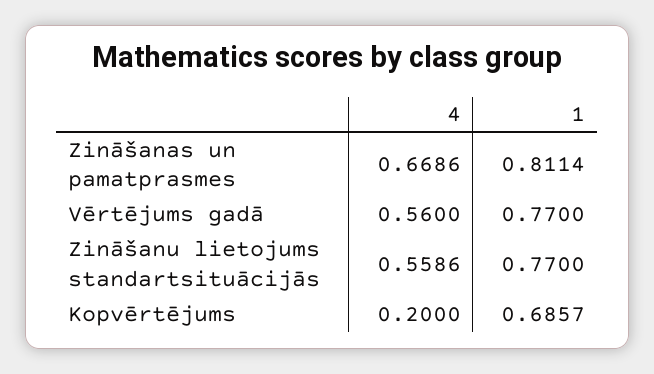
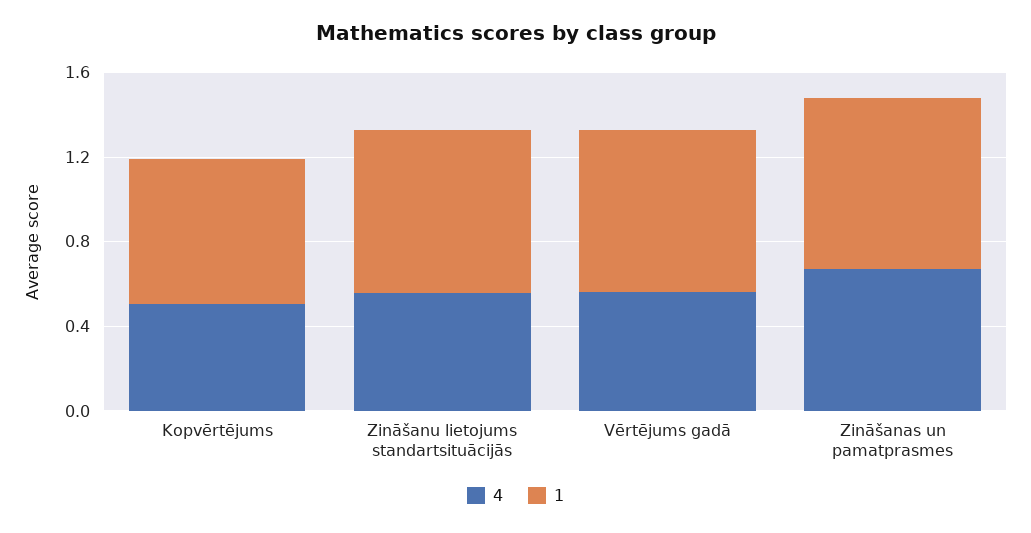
4, Kopvērtējums: 0.2 -> 0.5

